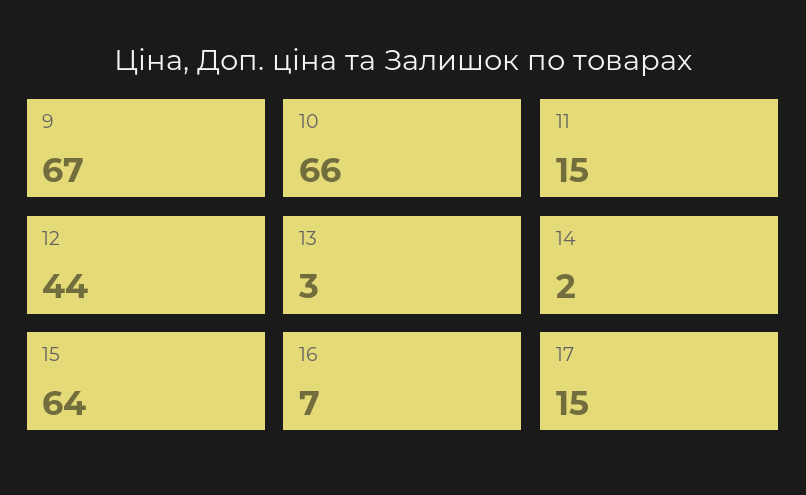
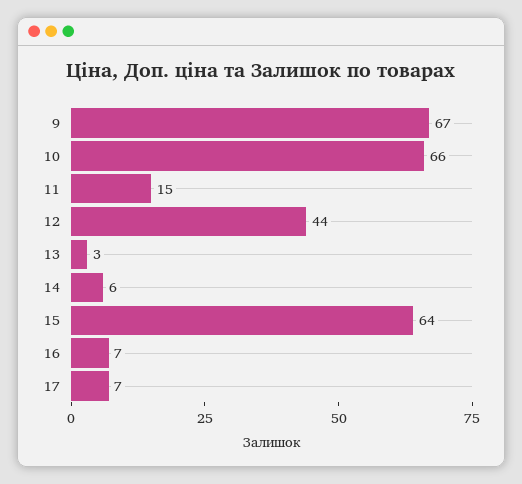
14: 2 -> 6
17: 15 -> 7

